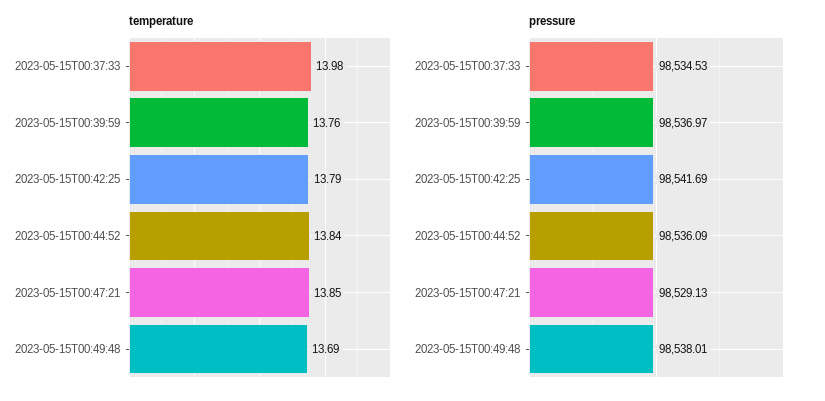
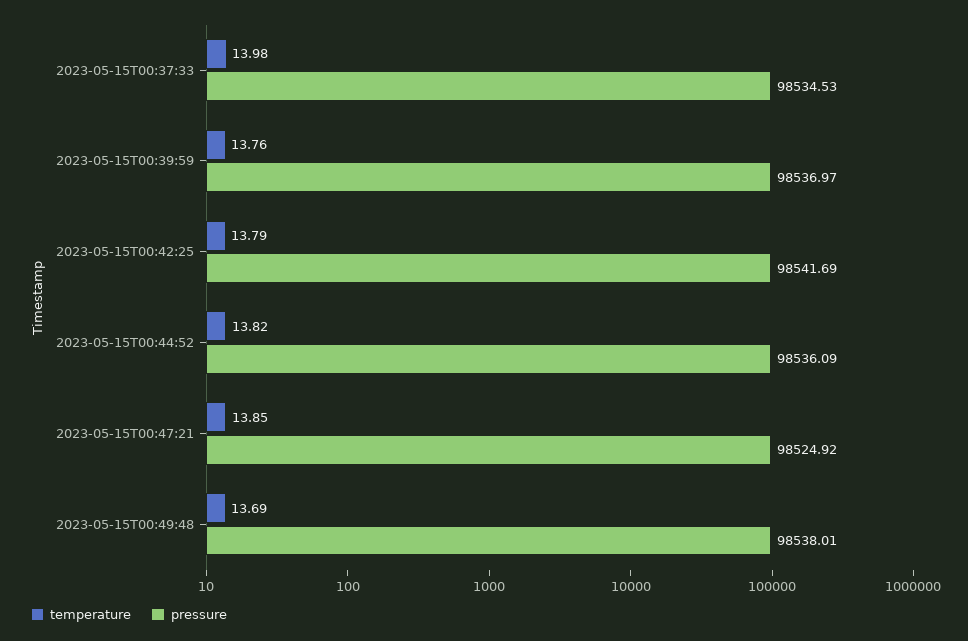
temperature, 2023-05-15T00:44:52: 13.84 -> 13.82
pressure, 2023-05-15T00:47:21: 98529.13 -> 98524.92

